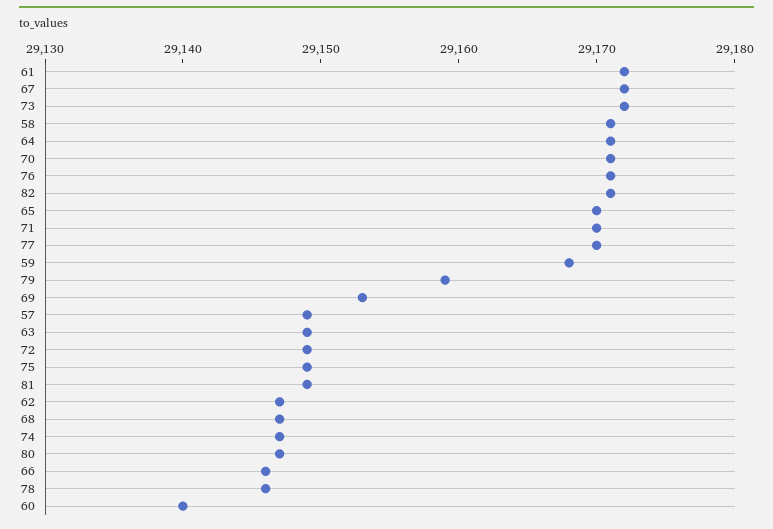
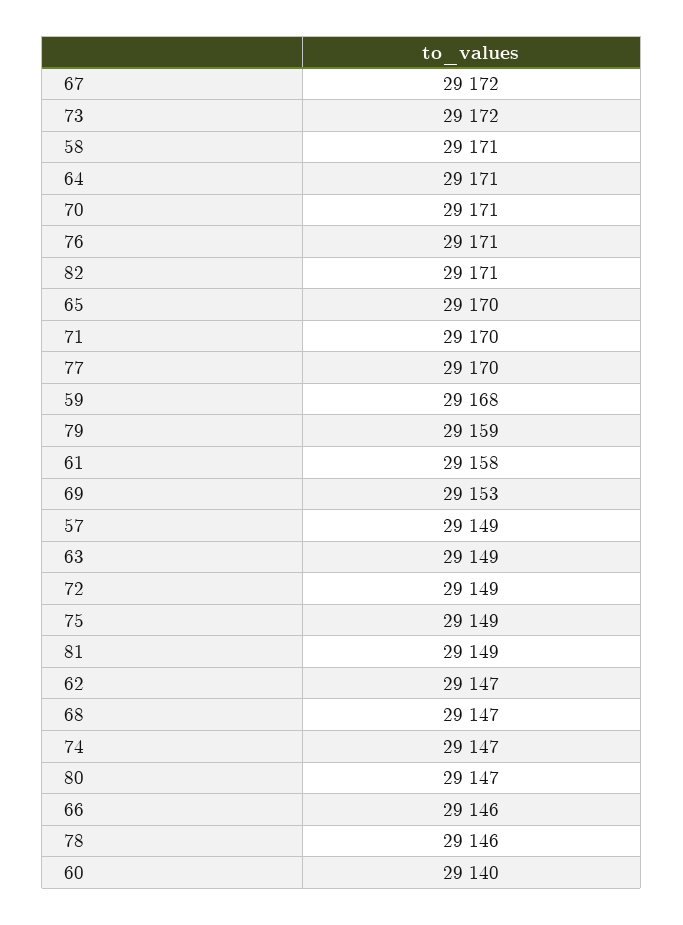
61: 29172 -> 29158

